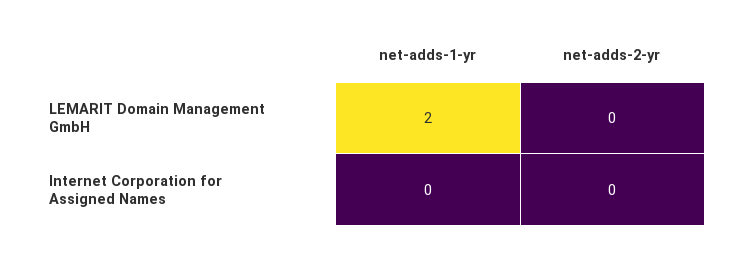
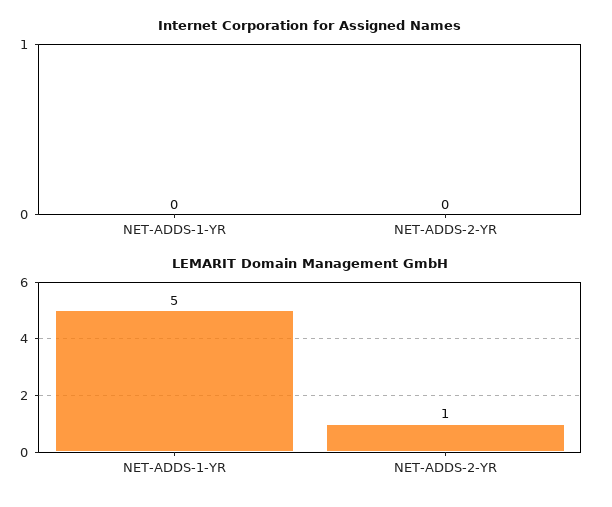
LEMARIT Domain Management GmbH, net-adds-1-yr: 2 -> 5
LEMARIT Domain Management GmbH, net-adds-2-yr: 0 -> 1

